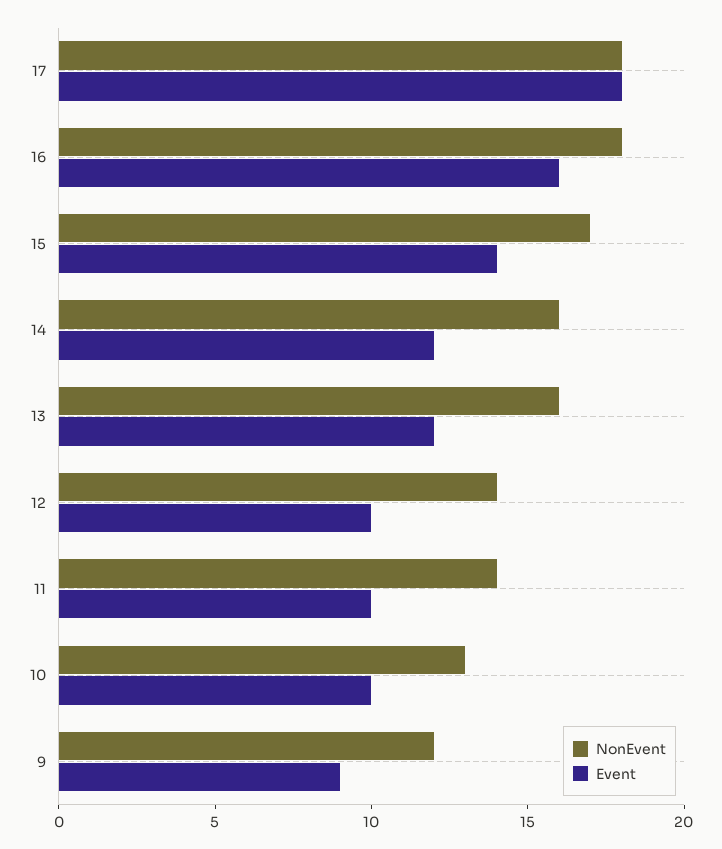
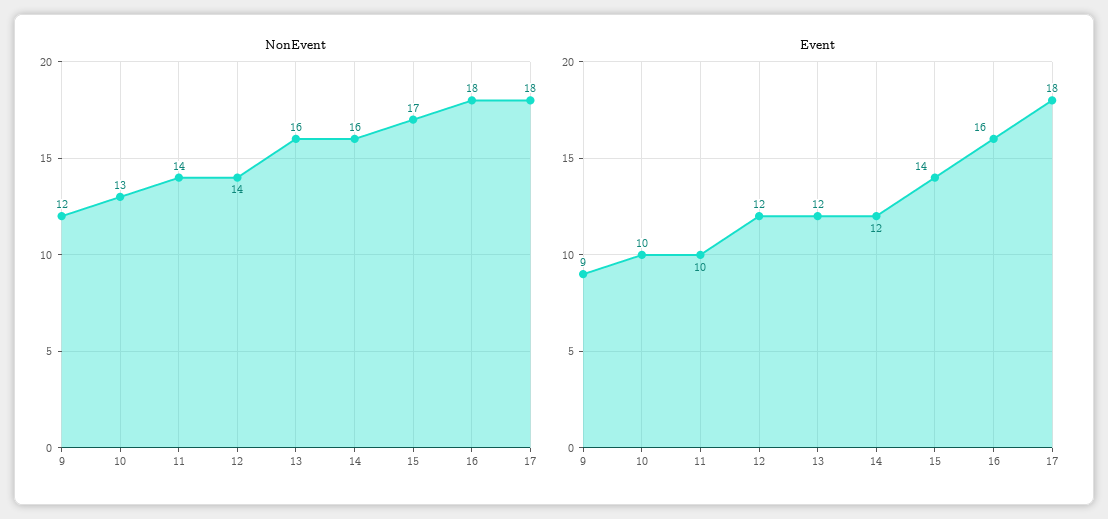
Event, 12: 10 -> 12

